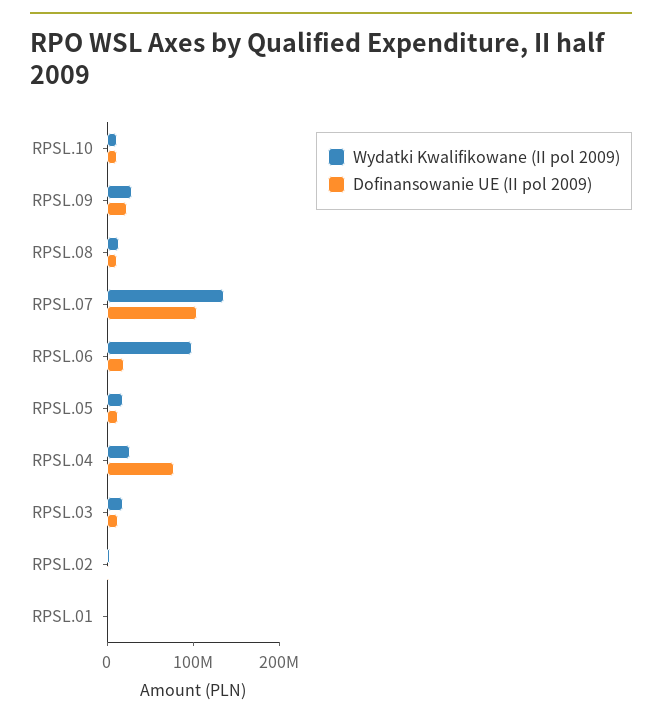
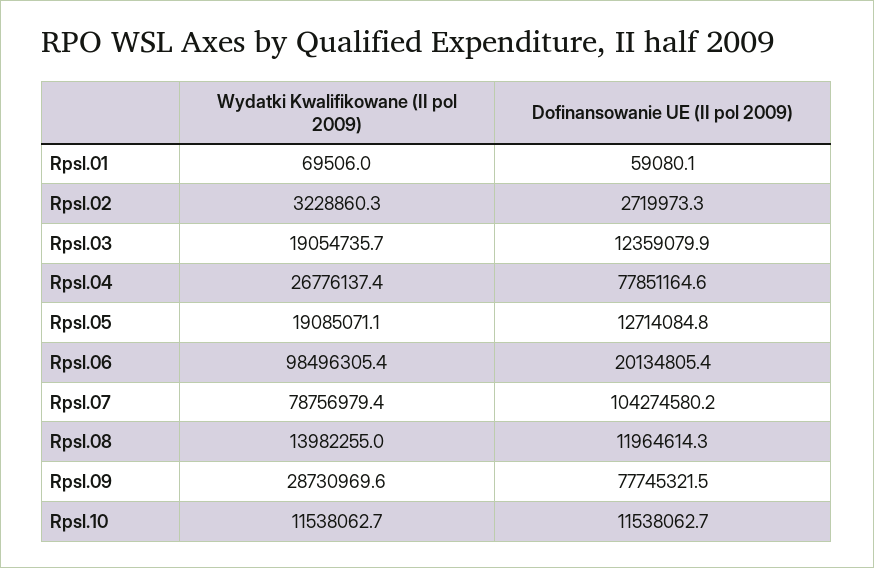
Dofinansowanie UE (II pol 2009), RPSL.09: 20000000 -> 77745321.5
Wydatki Kwalifikowane (II pol 2009), RPSL.07: 140000000 -> 78756979.4

